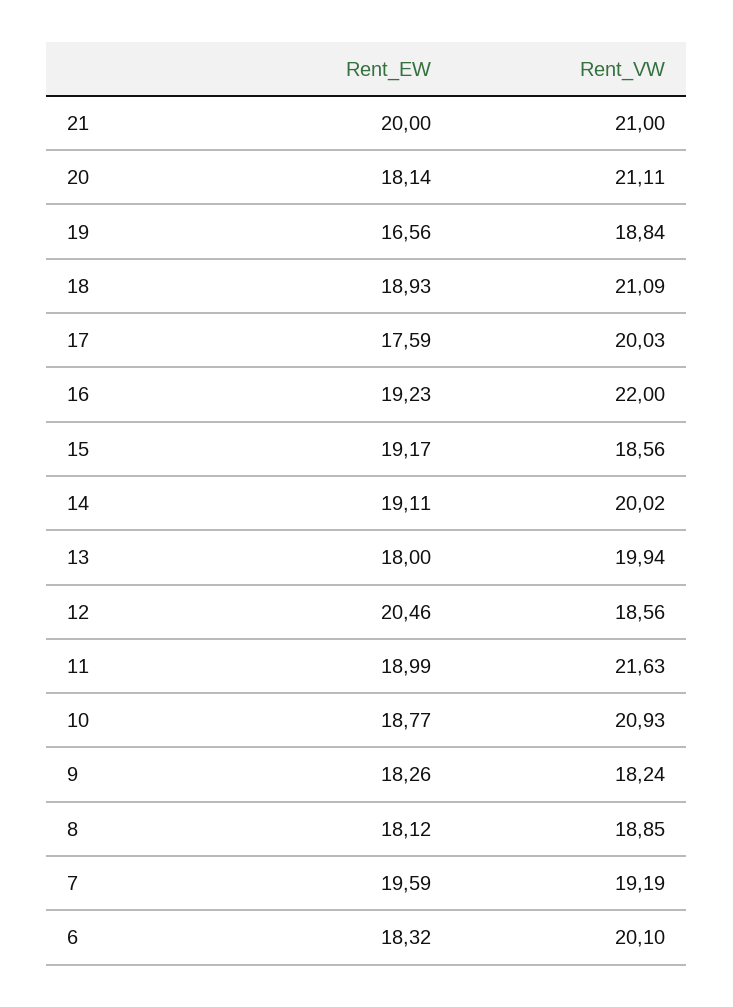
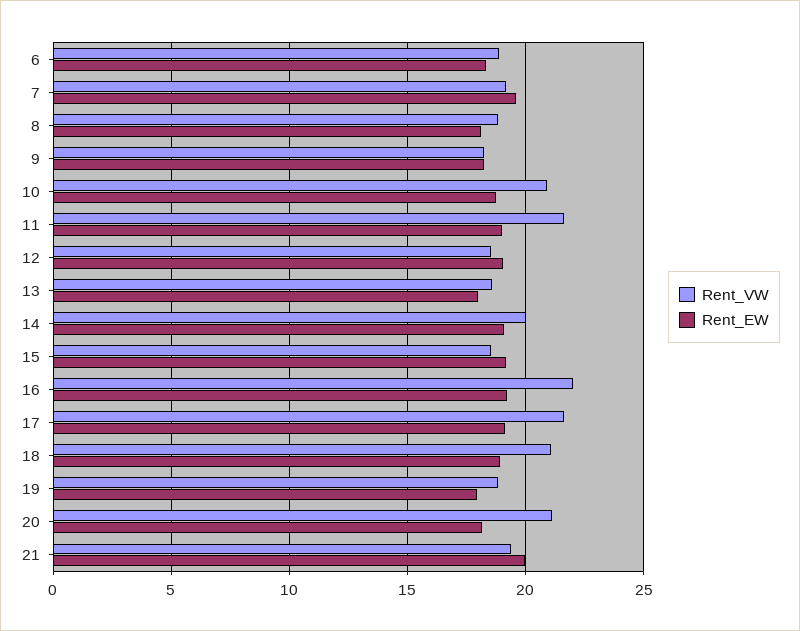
Rent_VW, 21: 21 -> 19.5
Rent_EW, 19: 16.56 -> 18
Rent_EW, 17: 17.59 -> 19
Rent_VW, 17: 20.03 -> 21.5
Rent_VW, 13: 19.94 -> 18.5
Rent_EW, 12: 20.46 -> 19
Rent_VW, 6: 20.1 -> 19

